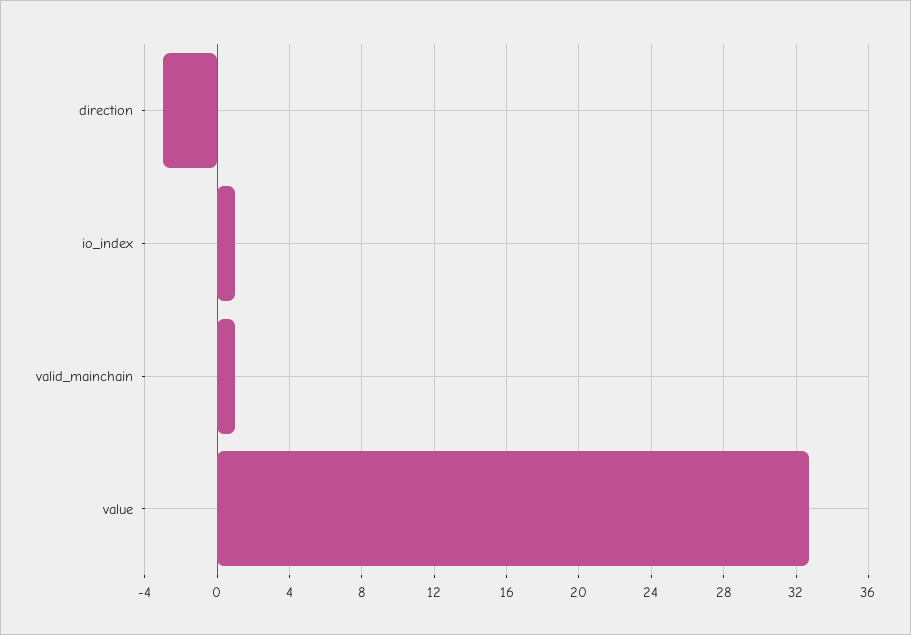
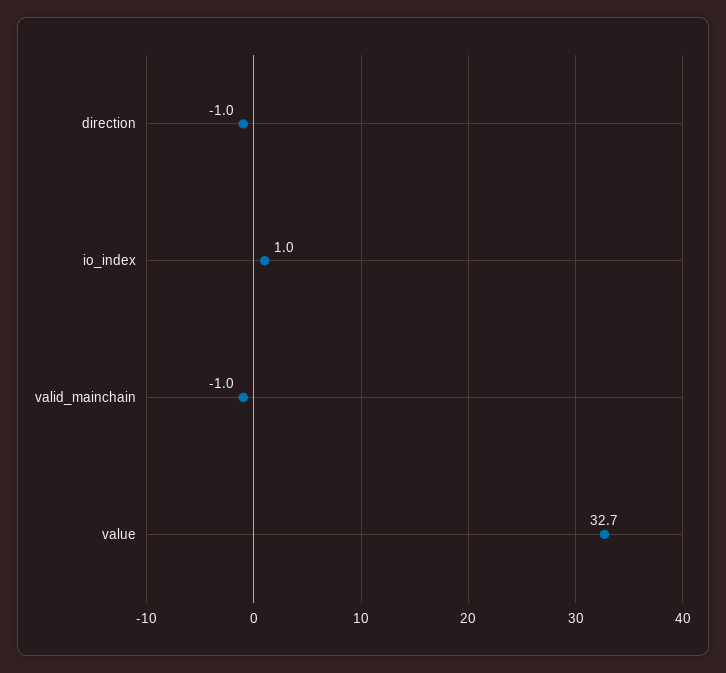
direction: -3 -> -1
valid_mainchain: 1 -> -1

